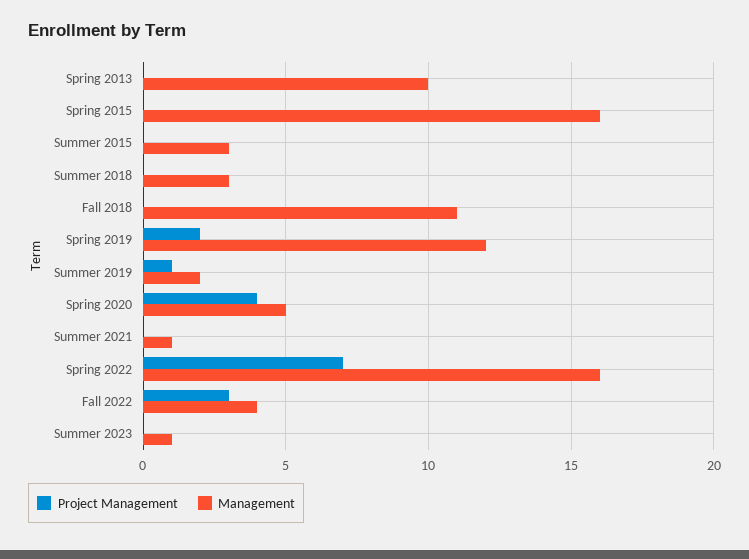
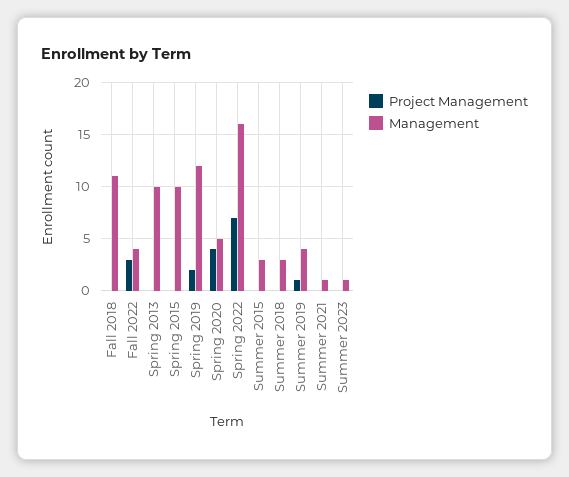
Management, Spring 2015: 16 -> 10
Management, Summer 2019: 2 -> 4

